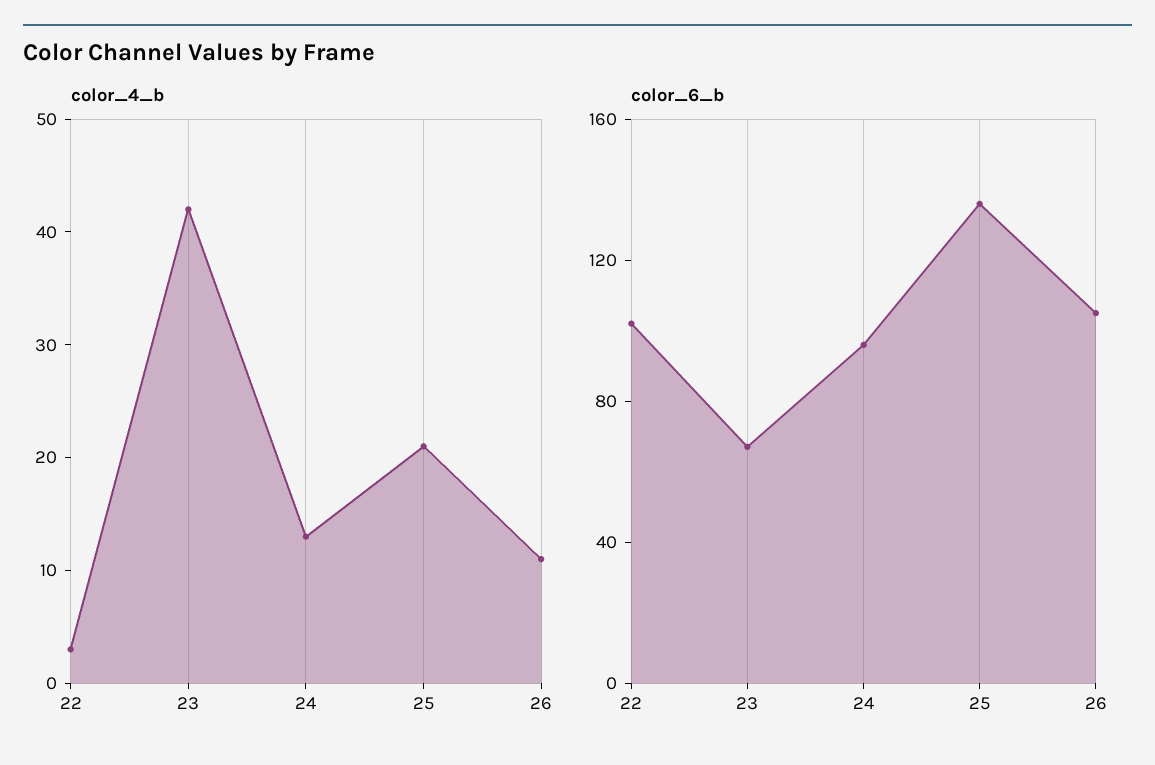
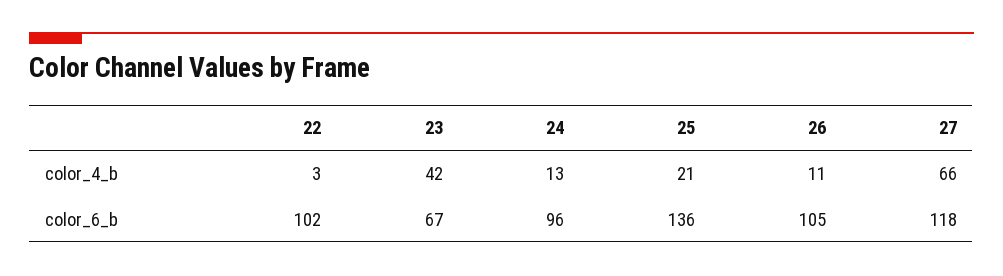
color_4_b, 27: none -> 66
color_6_b, 27: none -> 118

